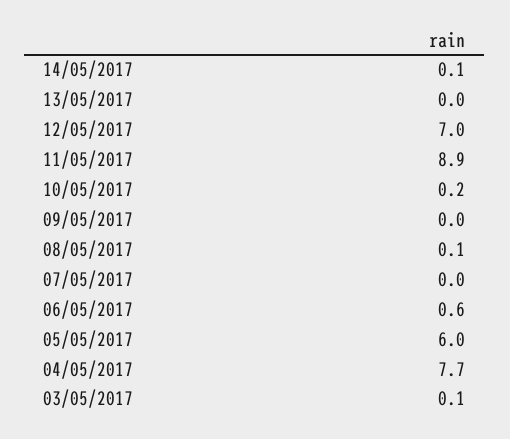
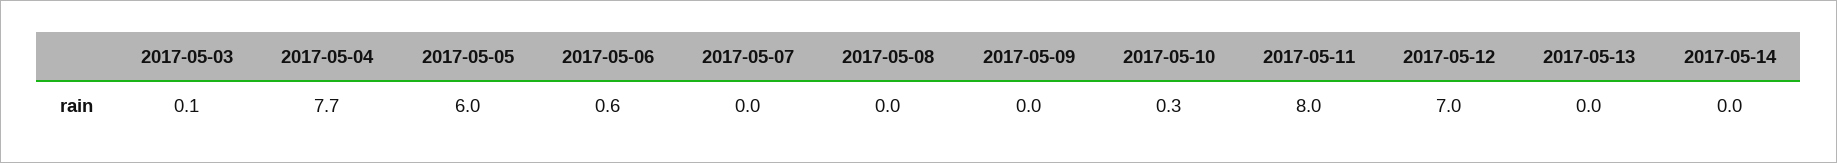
14/05/2017: 0.1 -> 0
11/05/2017: 8.9 -> 8
10/05/2017: 0.2 -> 0.3
08/05/2017: 0.1 -> 0

